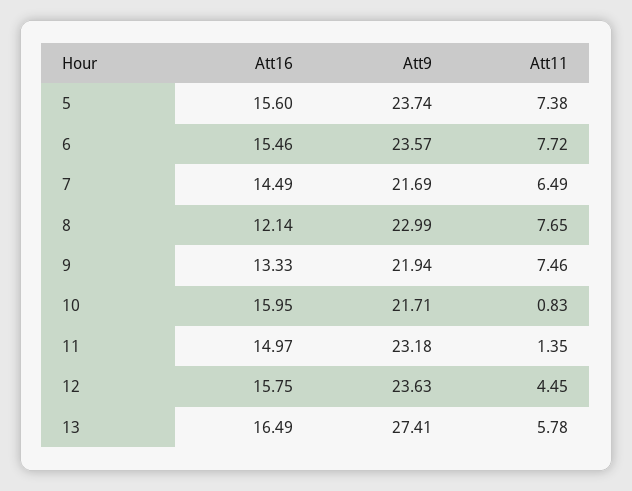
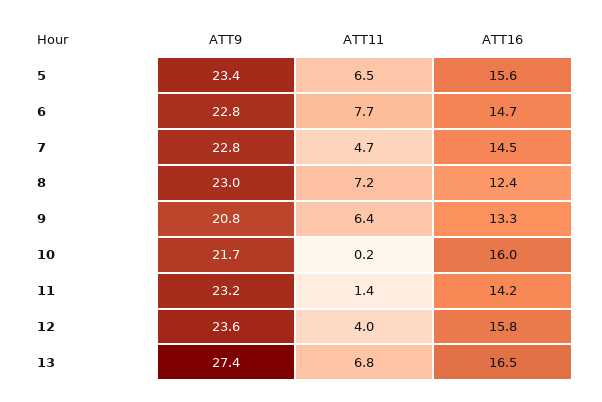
Att9, 5: 23.74 -> 23.4
Att11, 5: 7.38 -> 6.5
Att16, 6: 15.46 -> 14.7
Att9, 6: 23.57 -> 22.8
Att9, 7: 21.69 -> 22.8
Att11, 7: 6.49 -> 4.7
Att16, 8: 12.14 -> 12.4
Att11, 8: 7.65 -> 7.2
Att9, 9: 21.94 -> 20.8
Att11, 9: 7.46 -> 6.4
Att11, 10: 0.83 -> 0.2
Att16, 11: 14.97 -> 14.2
Att11, 12: 4.45 -> 4
Att11, 13: 5.78 -> 6.8

